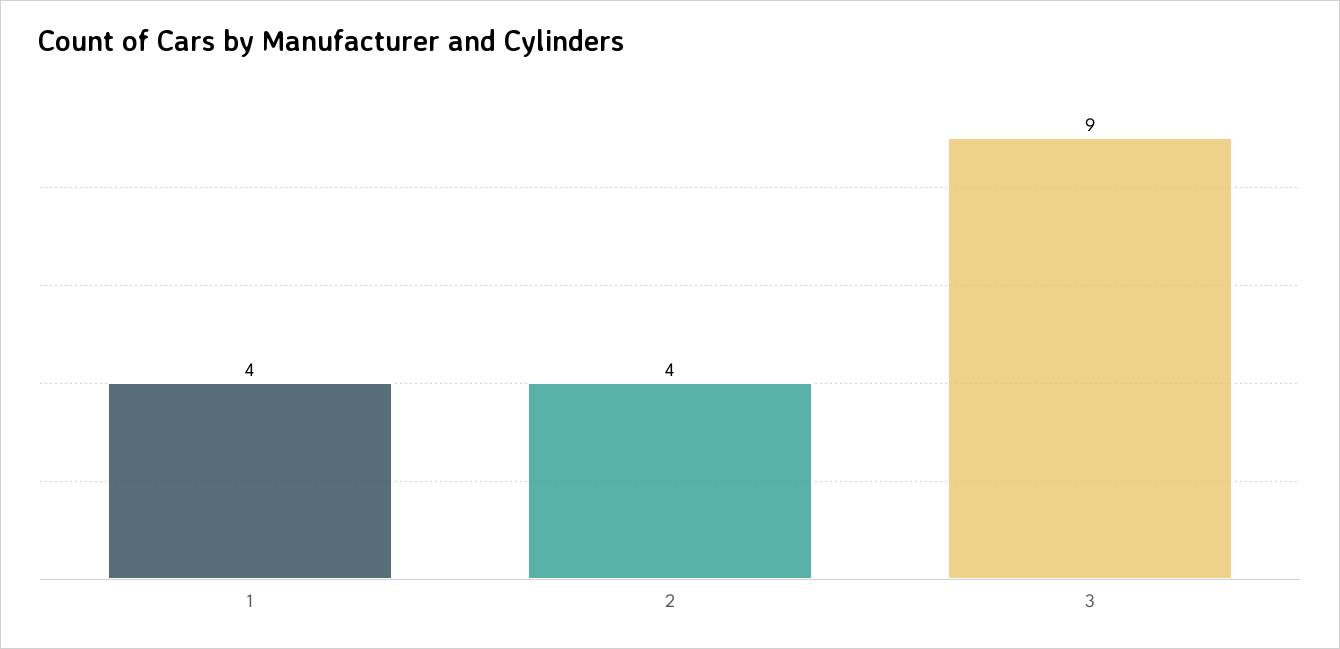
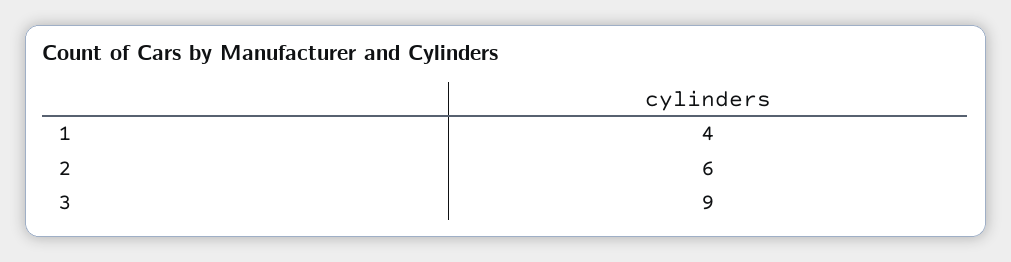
2: 4 -> 6

